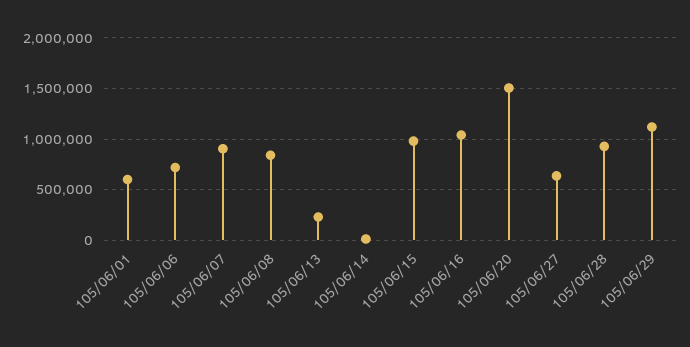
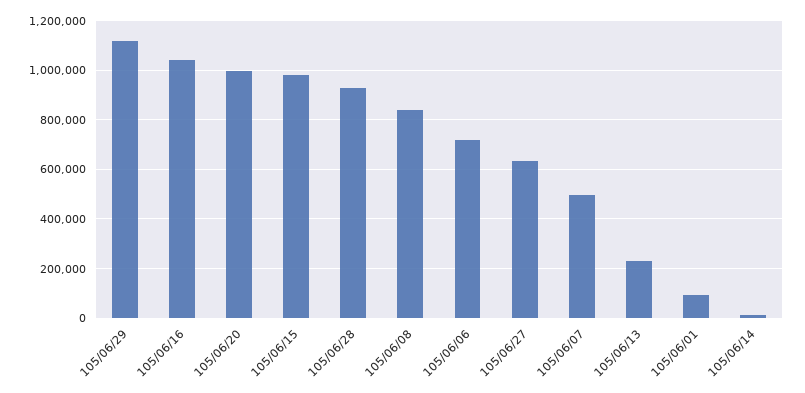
105/06/01: 600000 -> 100000
105/06/07: 900000 -> 500000
105/06/20: 1500000 -> 1000000

